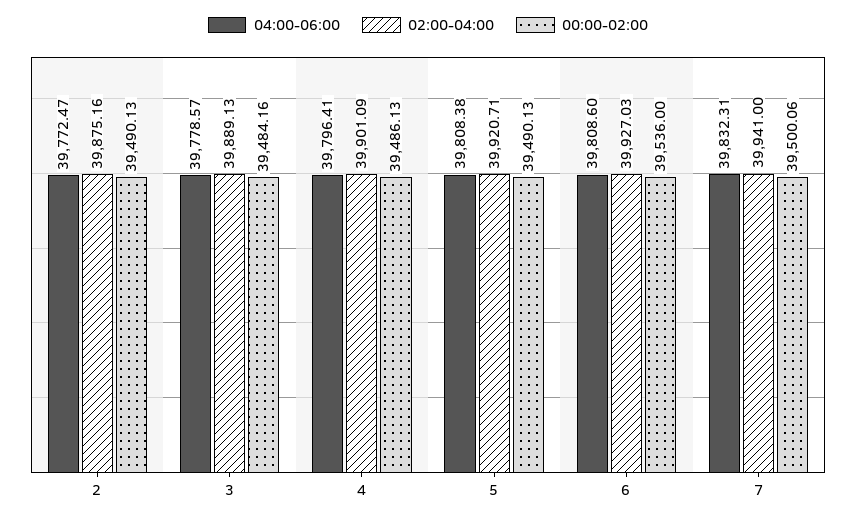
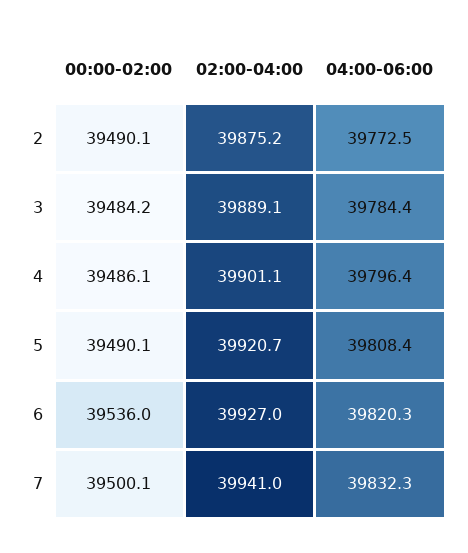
04:00-06:00, 3: 39778.57 -> 39784.4
04:00-06:00, 6: 39808.6 -> 39820.3

